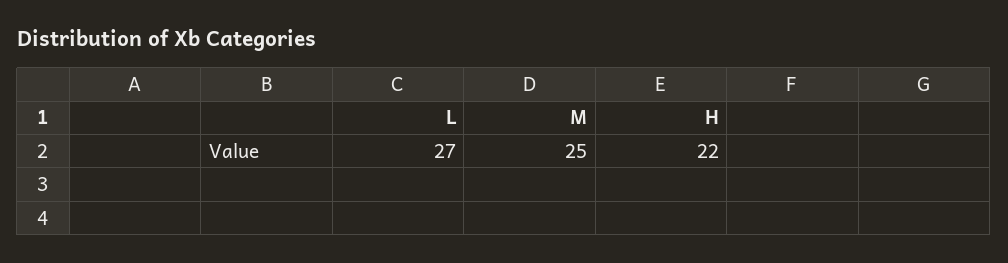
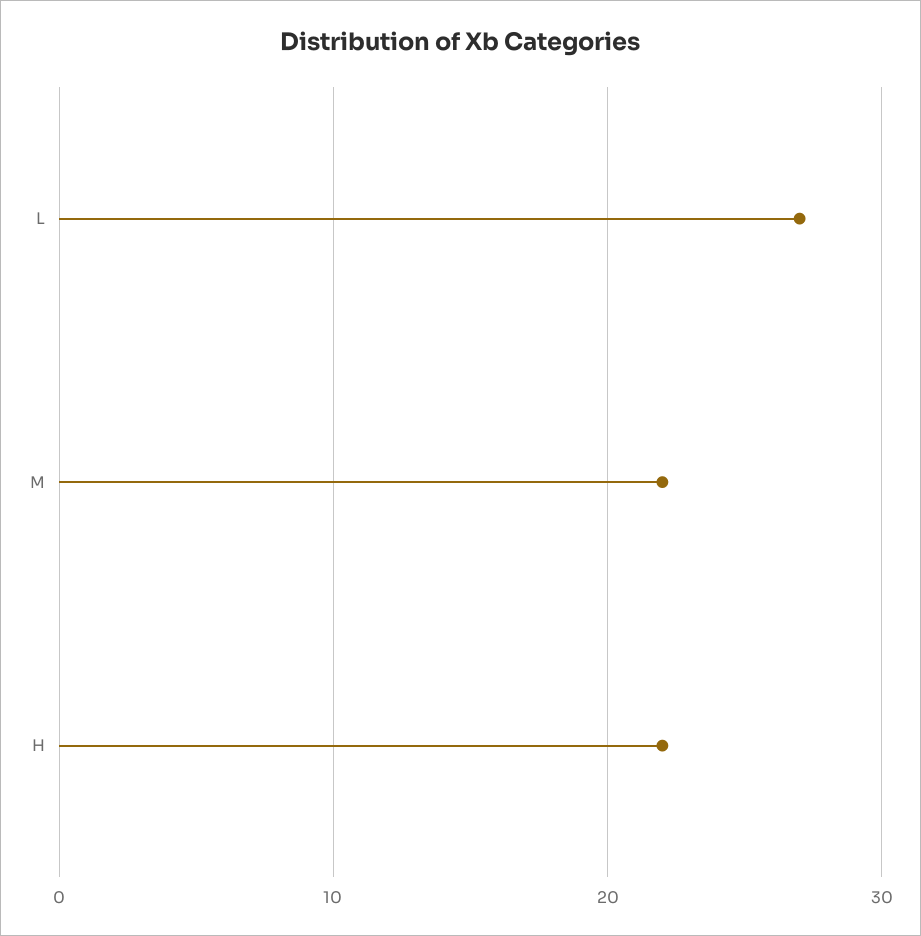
M: 25 -> 22

